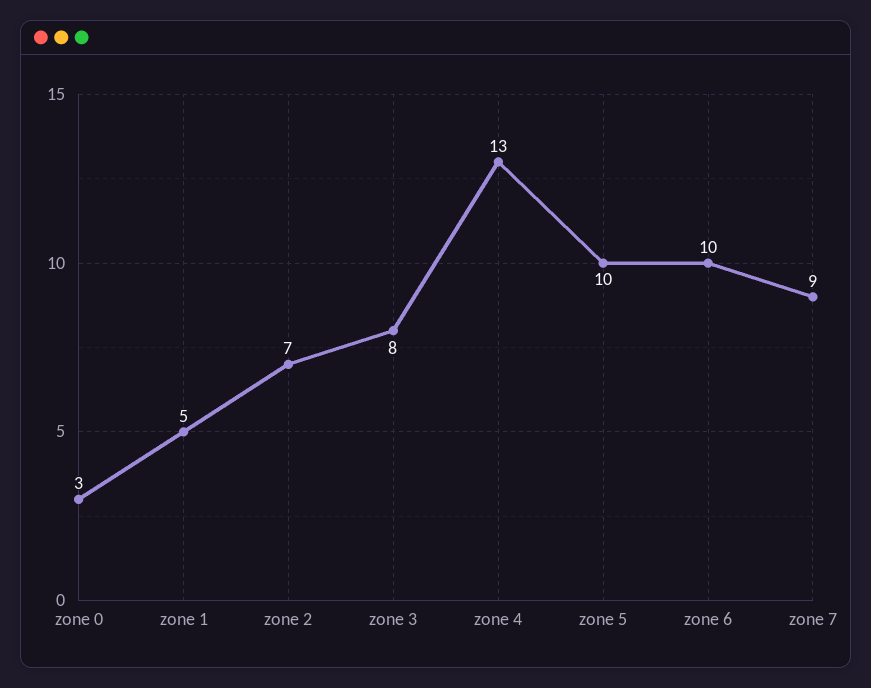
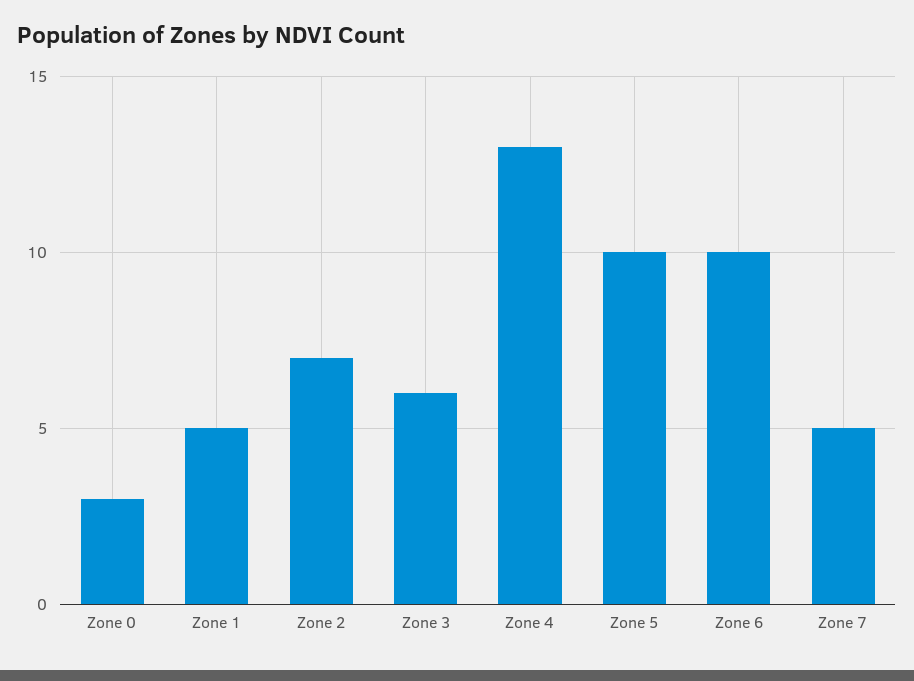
zone 3: 8 -> 6
zone 7: 9 -> 5

